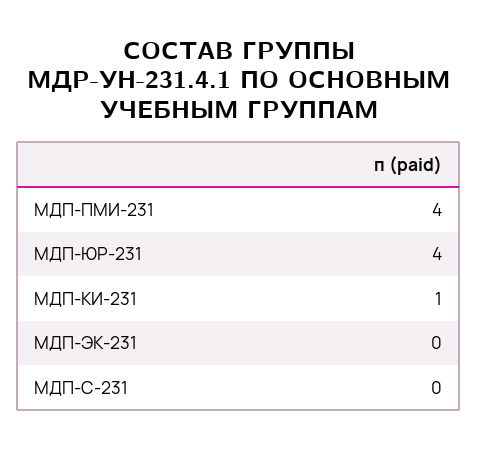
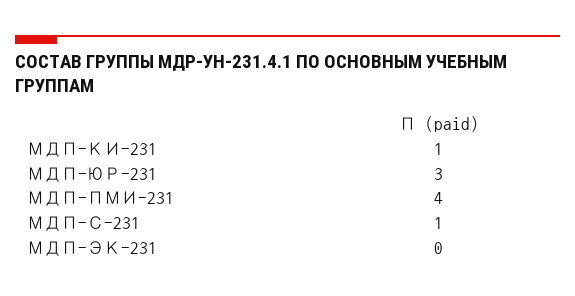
МДП-ЮР-231: 4 -> 3
МДП-С-231: 0 -> 1

